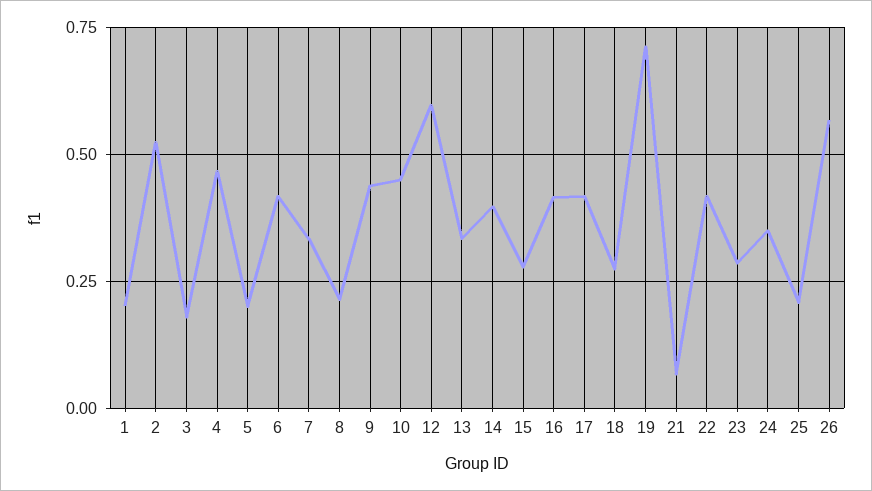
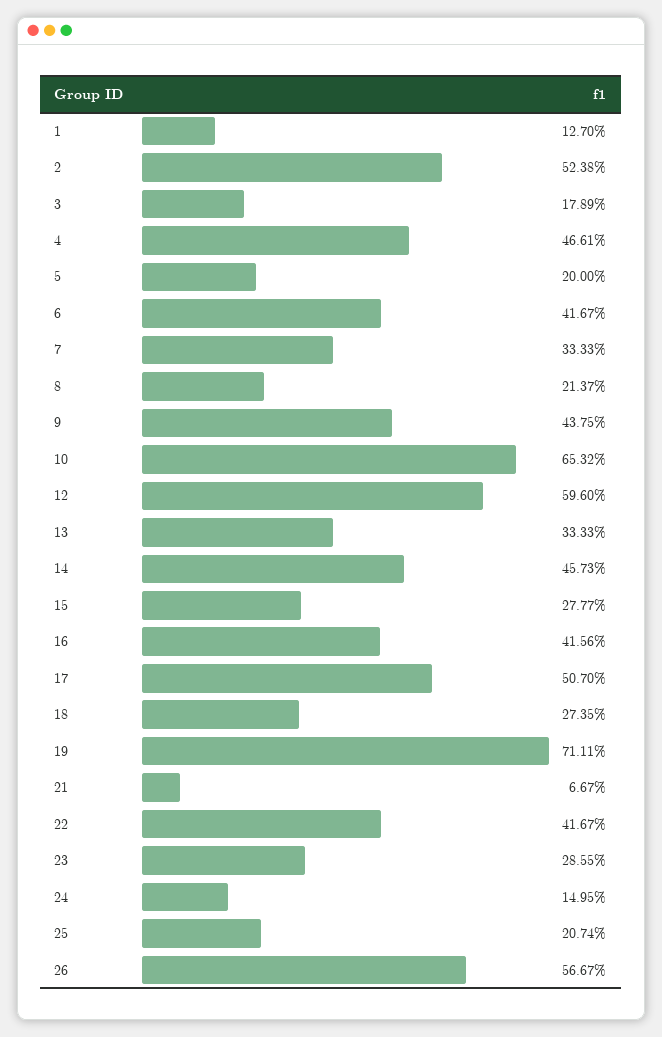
1: 0.2 -> 0.127
10: 0.45 -> 0.6532
14: 0.4 -> 0.4573
17: 0.425 -> 0.507
24: 0.35 -> 0.1495

